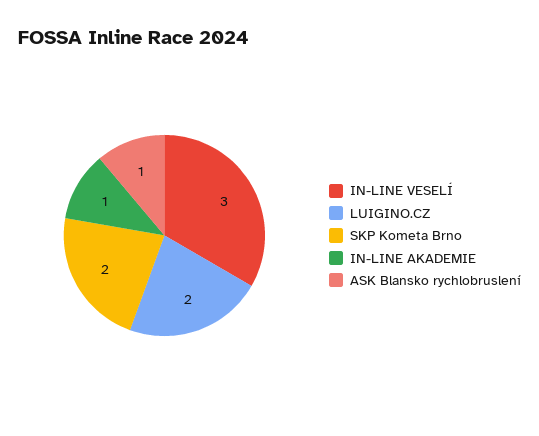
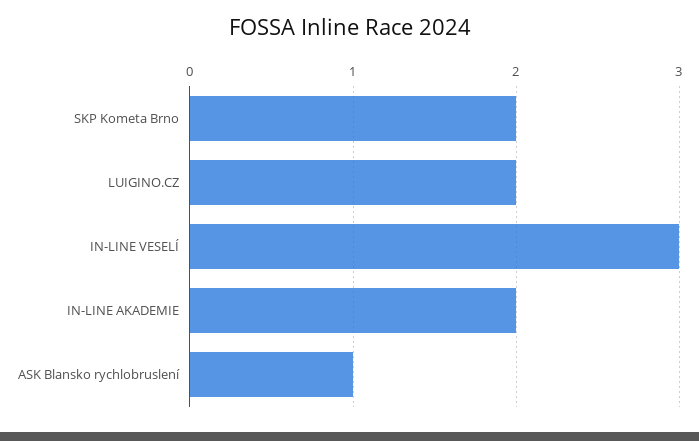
IN-LINE AKADEMIE: 1 -> 2

